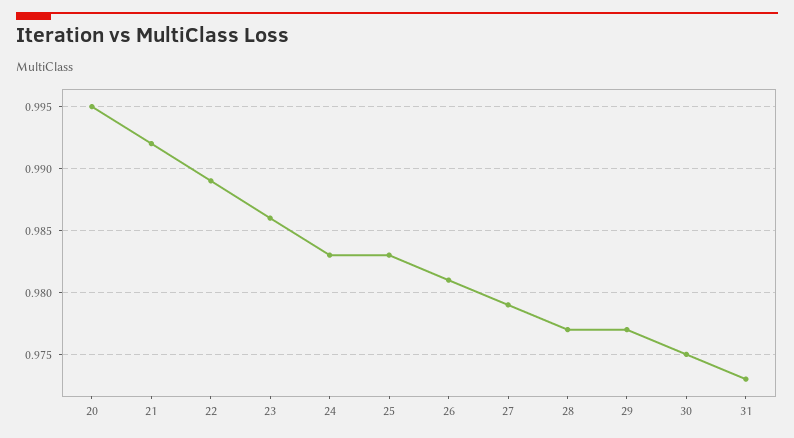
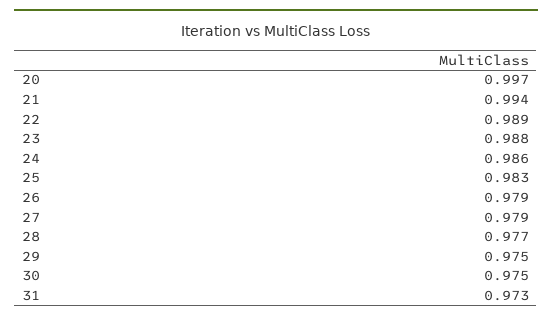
20: 0.995 -> 0.997
21: 0.992 -> 0.994
23: 0.986 -> 0.988
24: 0.983 -> 0.986
26: 0.981 -> 0.979
29: 0.977 -> 0.975

